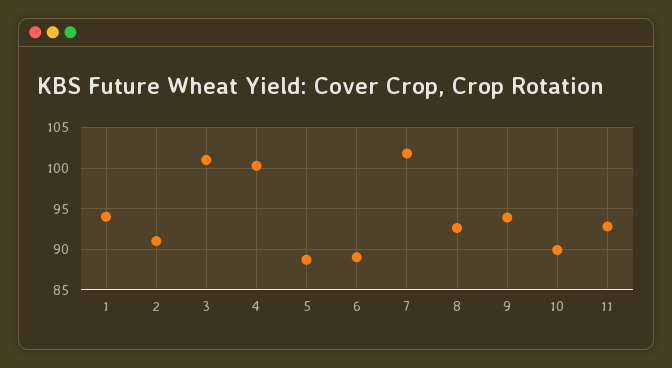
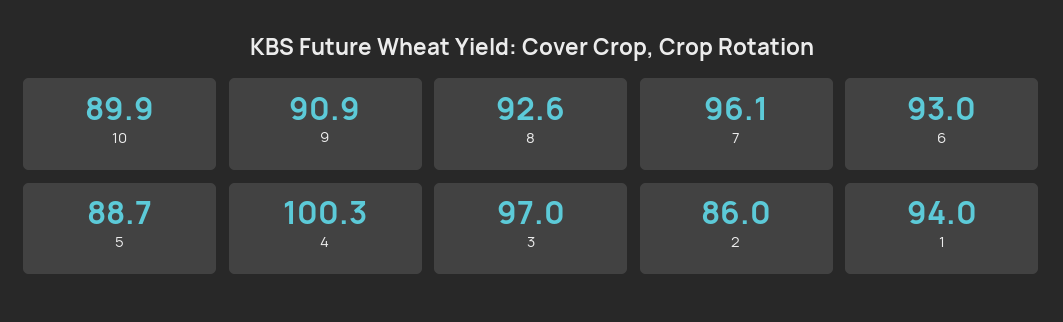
2: 91 -> 86
3: 101 -> 97
6: 89 -> 93
7: 102 -> 96.1
9: 94 -> 90.9
11: 93 -> none

